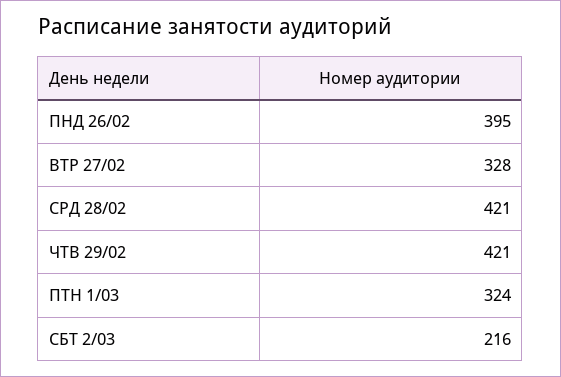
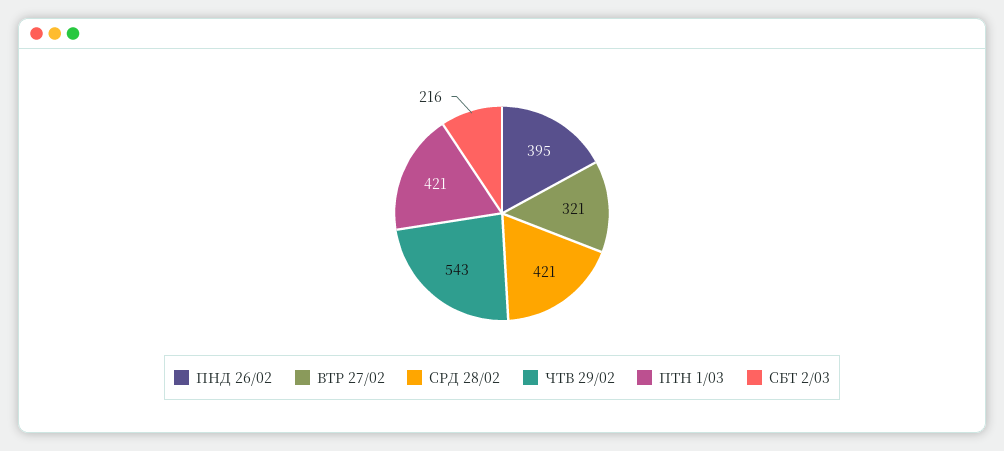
ВТР 27/02: 328 -> 321
ЧТВ 29/02: 421 -> 543
ПТН 1/03: 324 -> 421

